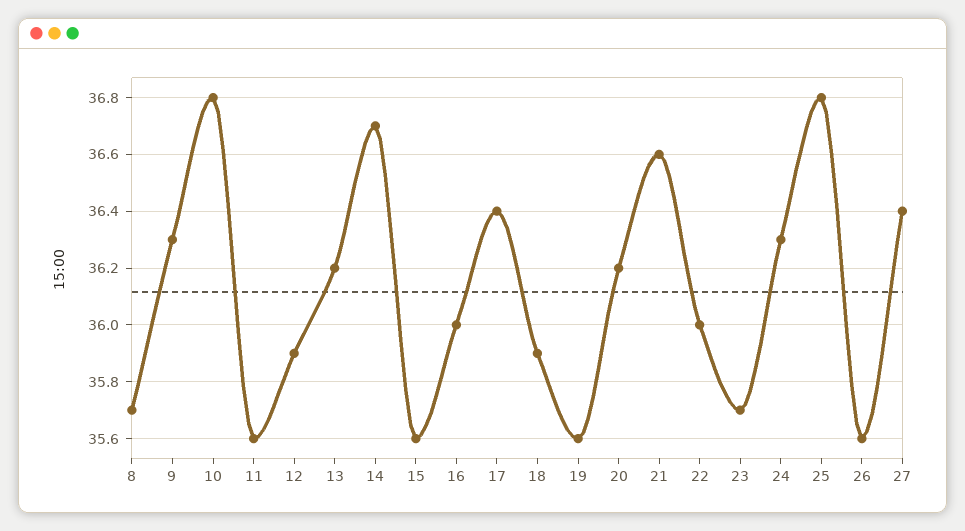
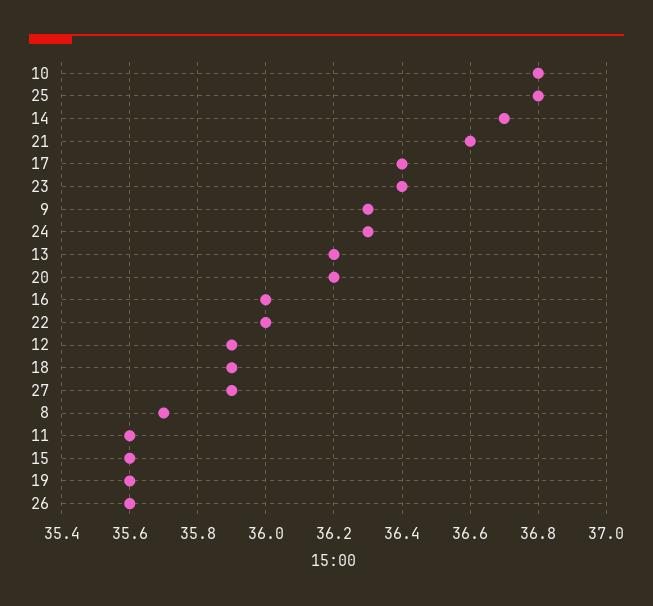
23: 35.7 -> 36.4
27: 36.4 -> 35.9

